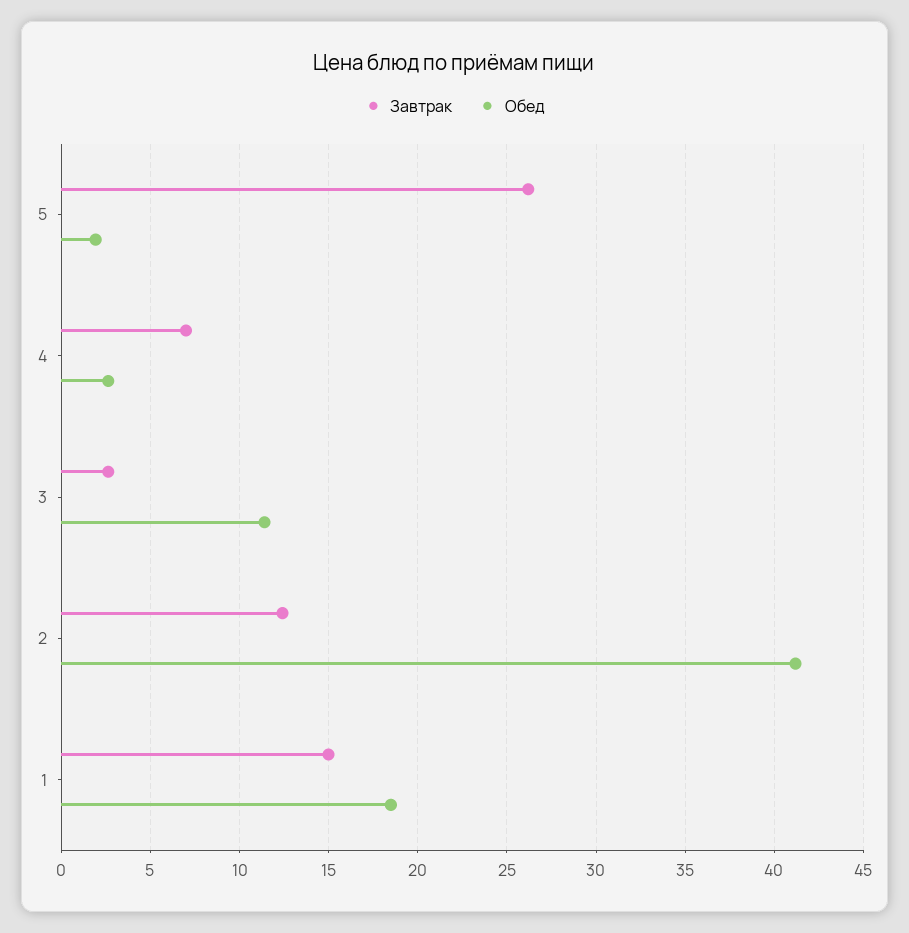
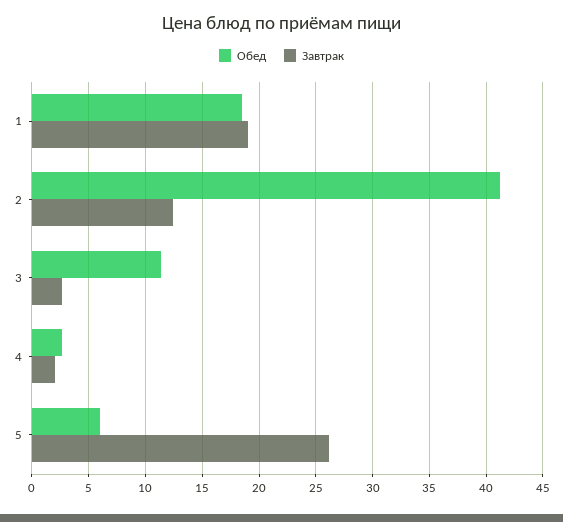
Обед, 5: 2 -> 6
Завтрак, 4: 7 -> 2
Завтрак, 1: 15 -> 19

